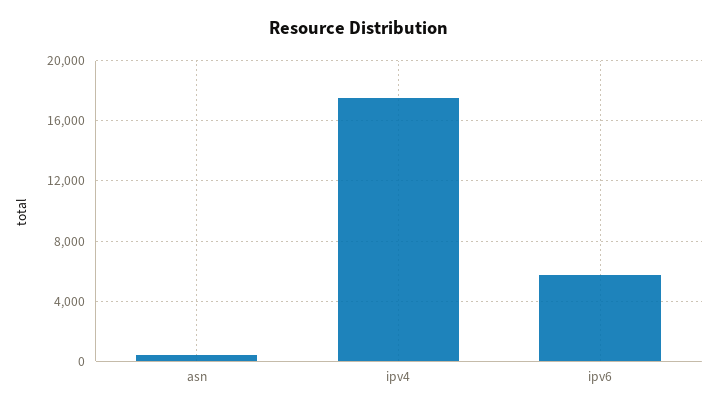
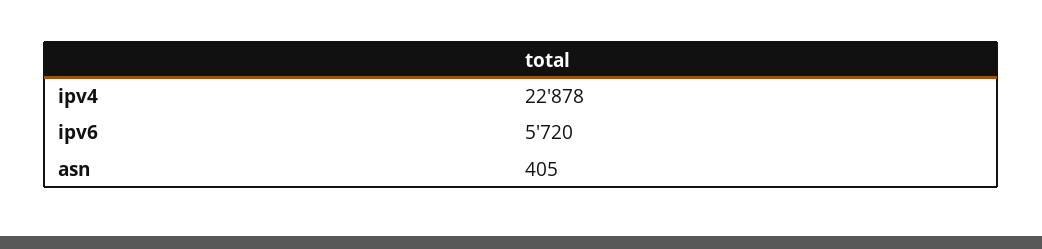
ipv4: 17500 -> 22878

